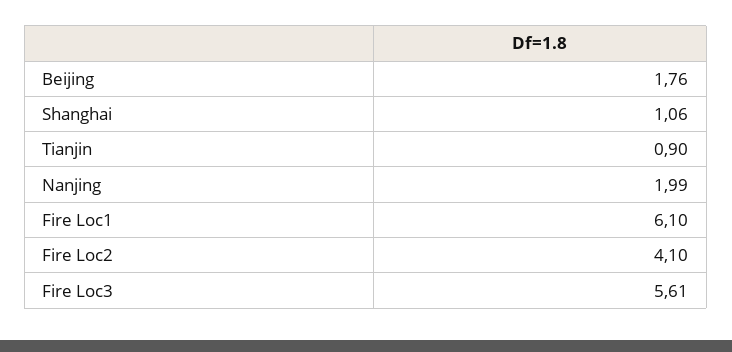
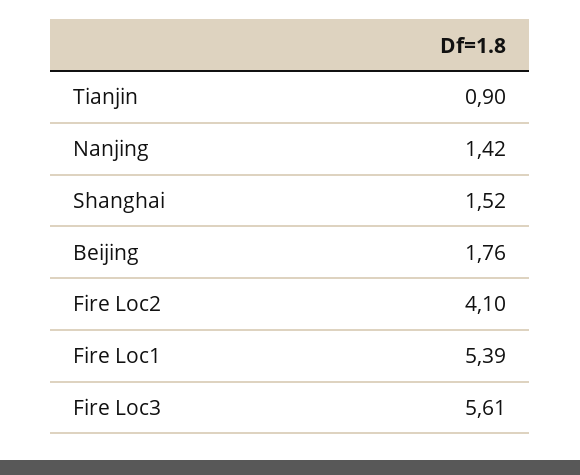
Shanghai: 1.06 -> 1.52
Nanjing: 1.99 -> 1.42
Fire Loc1: 6.1 -> 5.39

